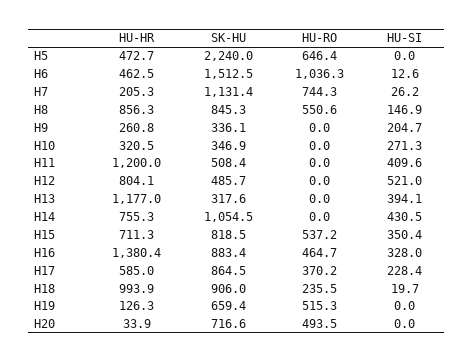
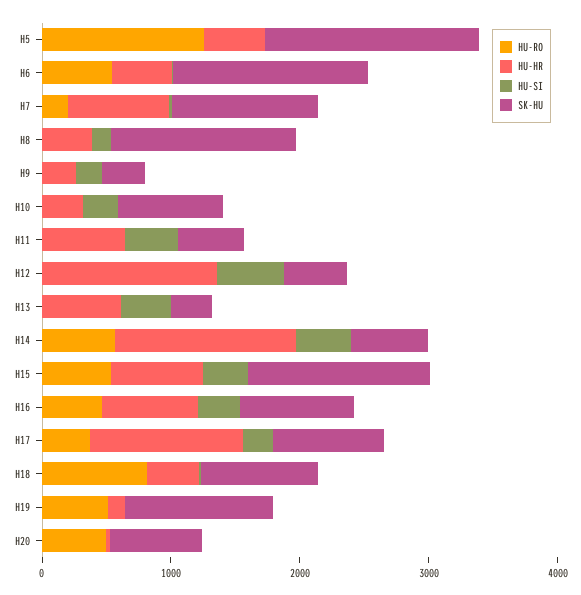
SK-HU, H5: 2240 -> 1600
HU-RO, H5: 646.4 -> 1200
HU-RO, H6: 1036.3 -> 600
HU-HR, H7: 205.3 -> 800
HU-RO, H7: 744.3 -> 200
HU-HR, H8: 856.3 -> 400
SK-HU, H8: 845.3 -> 1400
HU-RO, H8: 550.6 -> 0
SK-HU, H10: 346.9 -> 800
HU-HR, H11: 1200 -> 600
HU-HR, H12: 804.1 -> 1400
HU-HR, H13: 1177 -> 600
HU-HR, H14: 755.3 -> 1400
SK-HU, H14: 1054.5 -> 600
HU-RO, H14: 0 -> 600
SK-HU, H15: 818.5 -> 1400
HU-HR, H16: 1380.4 -> 800
HU-HR, H17: 585 -> 1200
HU-HR, H18: 993.9 -> 400
HU-RO, H18: 235.5 -> 800
SK-HU, H19: 659.4 -> 1200

